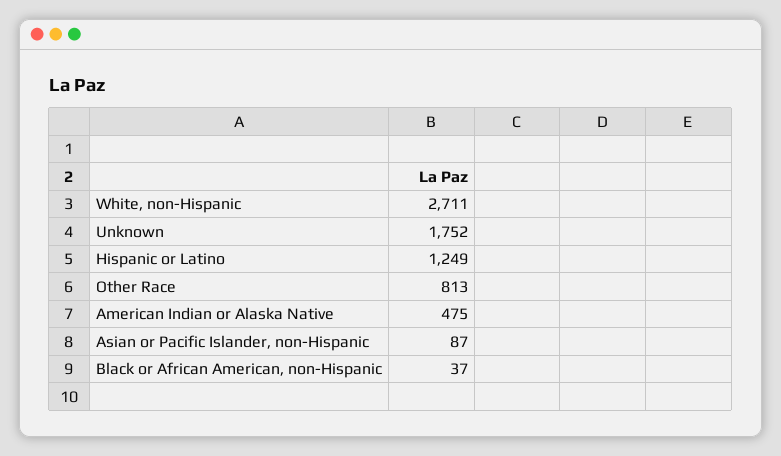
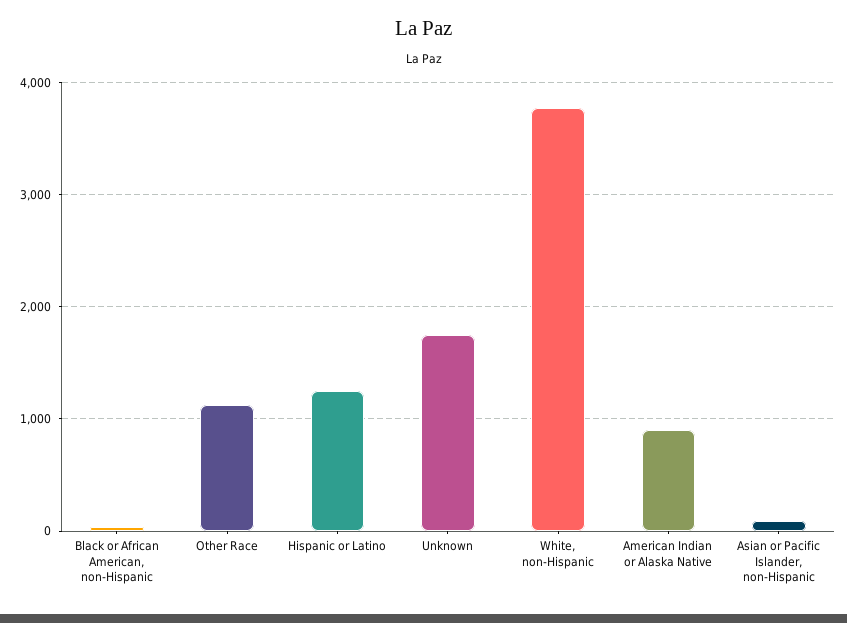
White, non-Hispanic: 2711 -> 3800
Other Race: 813 -> 1100
American Indian or Alaska Native: 475 -> 900

